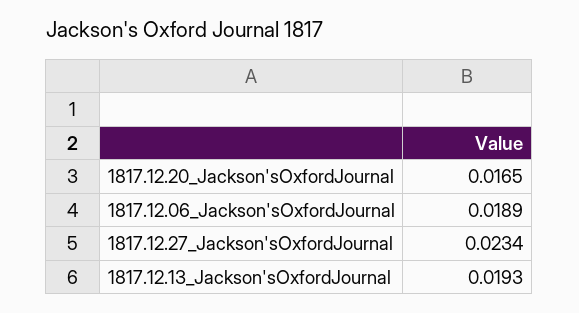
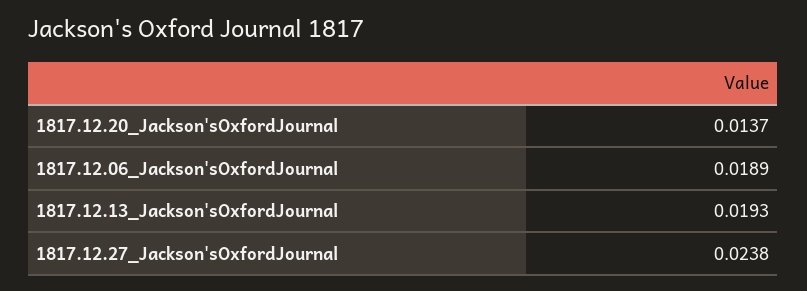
1817.12.20_Jackson'sOxfordJournal: 0.0165 -> 0.0137
1817.12.27_Jackson'sOxfordJournal: 0.0234 -> 0.0238

